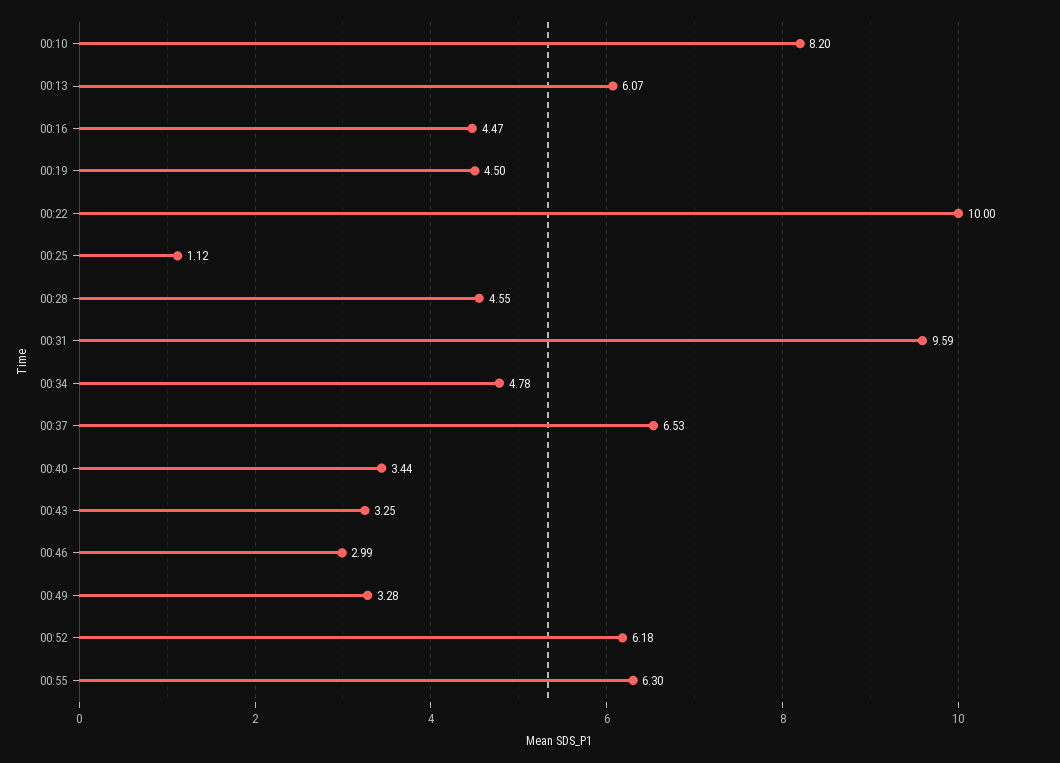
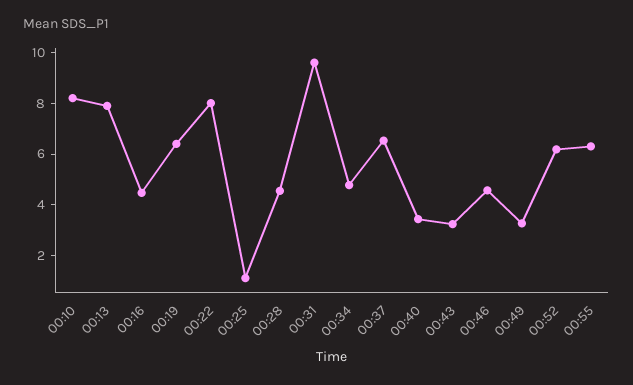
00:13: 6.07 -> 8
00:19: 4.5 -> 6.5
00:22: 10 -> 8
00:46: 2.99 -> 4.5

